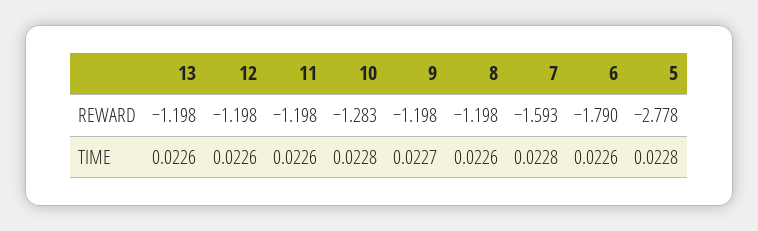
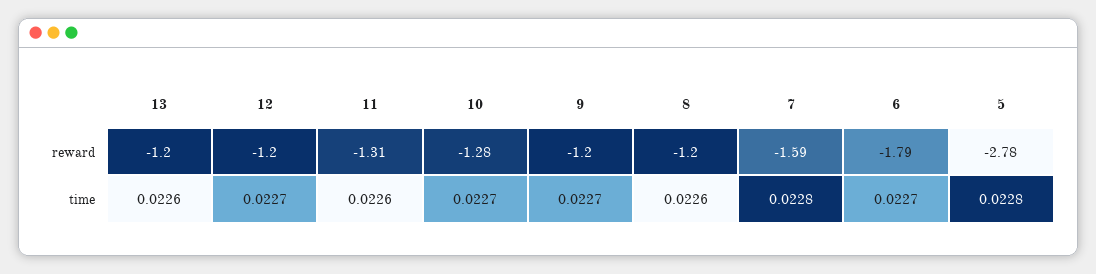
11, REWARD: -1.198 -> -1.31
12, TIME: 0.0226 -> 0.0227
10, TIME: 0.0228 -> 0.0227
6, TIME: 0.0226 -> 0.0227

